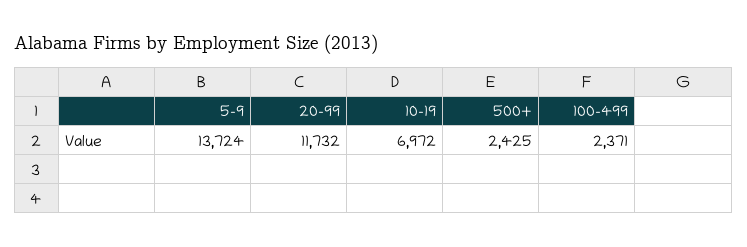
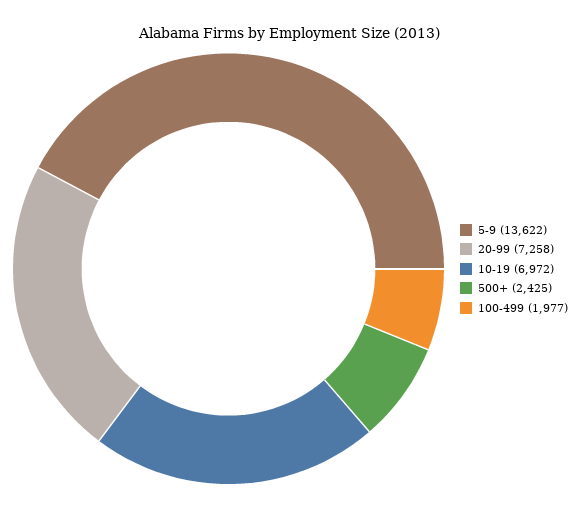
5-9: 13724 -> 13622
20-99: 11732 -> 7258
100-499: 2371 -> 1977

